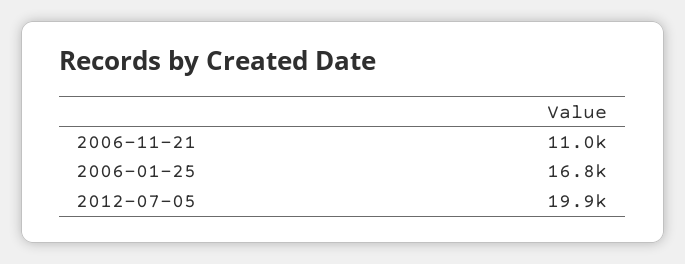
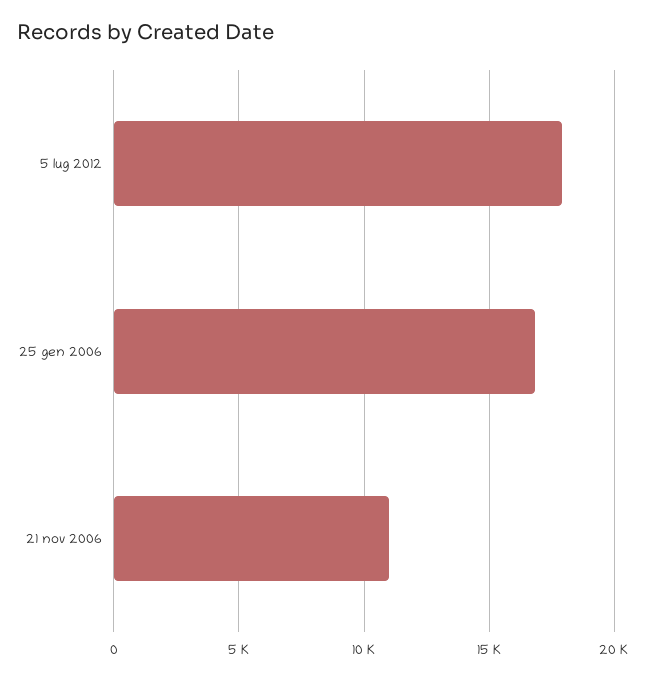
2012-07-05: 19900 -> 18000

